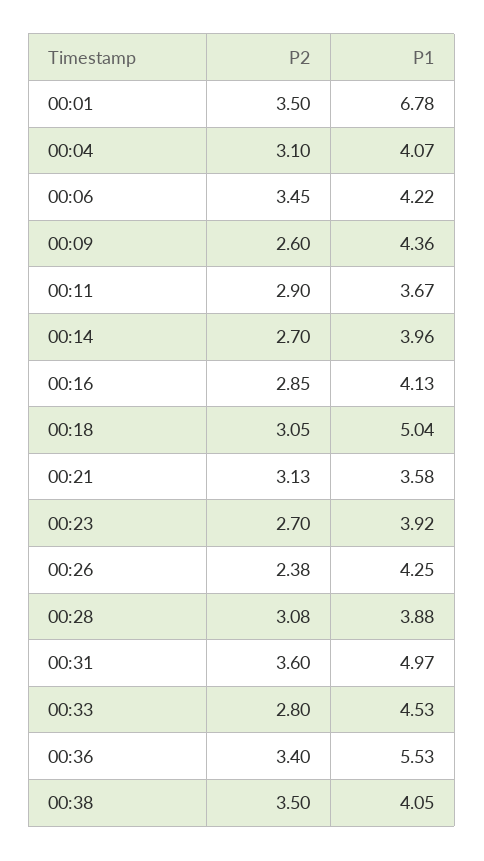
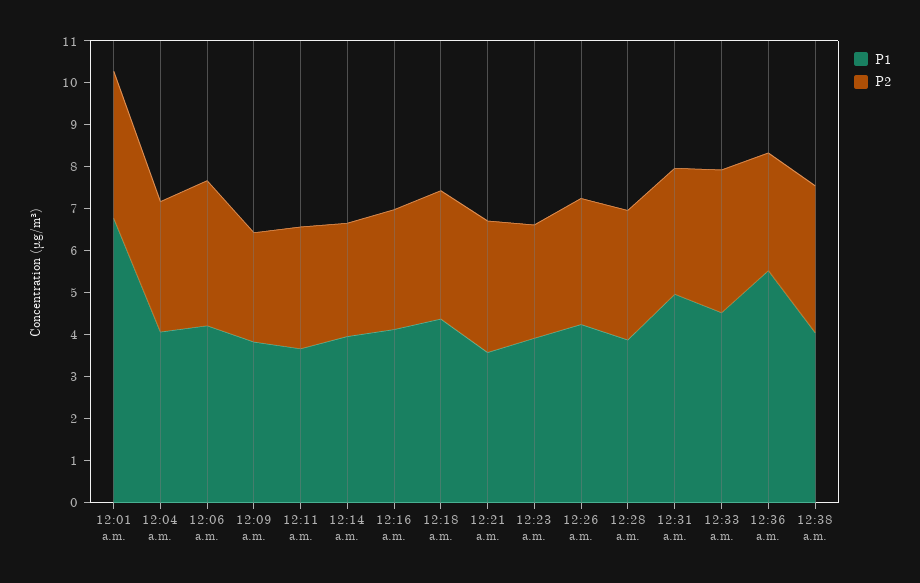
P1, 00:09: 4.36 -> 3.8
P1, 00:18: 5.04 -> 4.4
P2, 00:26: 2.38 -> 3
P2, 00:31: 3.6 -> 3
P2, 00:33: 2.8 -> 3.4
P2, 00:36: 3.4 -> 2.8

